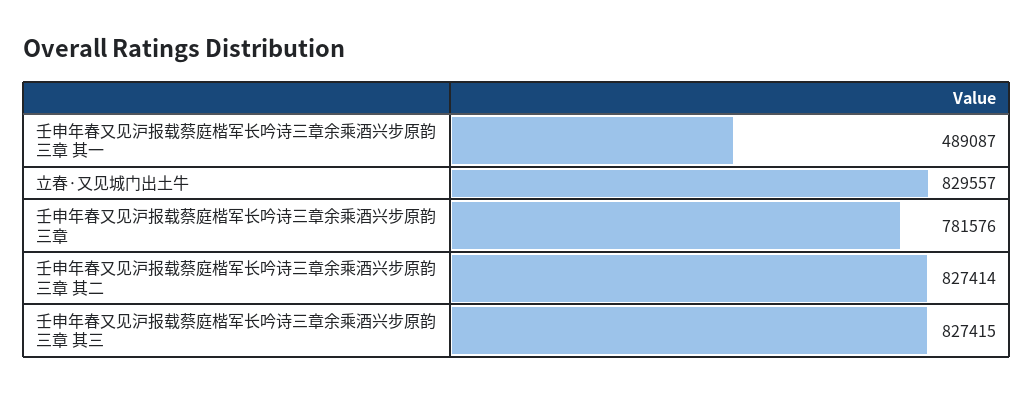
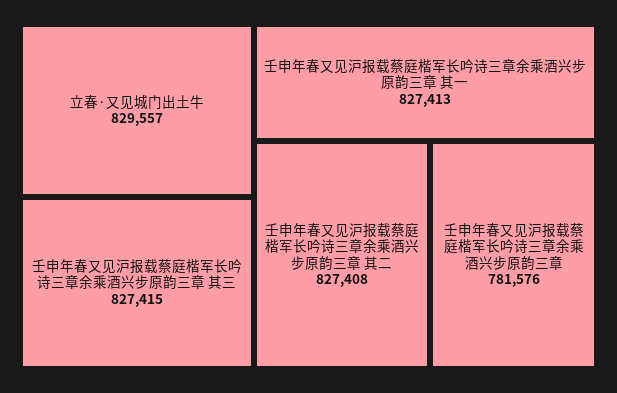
壬申年春又见沪报载蔡庭楷军长吟诗三章余乘酒兴步原韵三章 其一: 489087 -> 827413
壬申年春又见沪报载蔡庭楷军长吟诗三章余乘酒兴步原韵三章 其二: 827414 -> 827408

